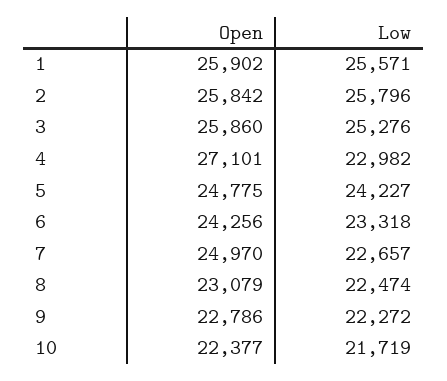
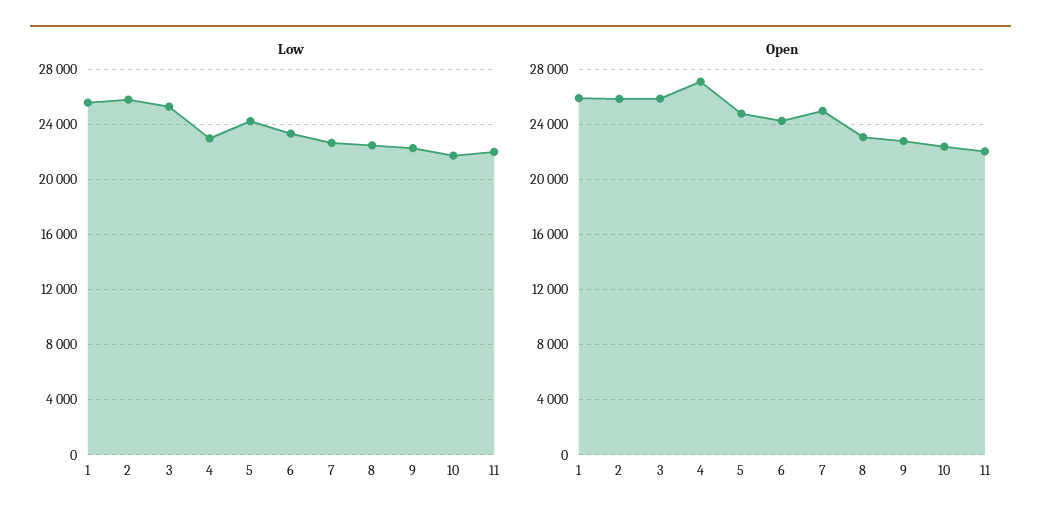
Low, 11: none -> 22000
Open, 11: none -> 22000

